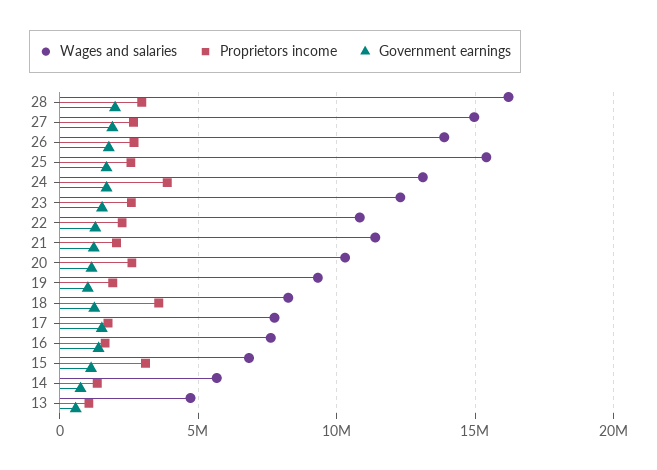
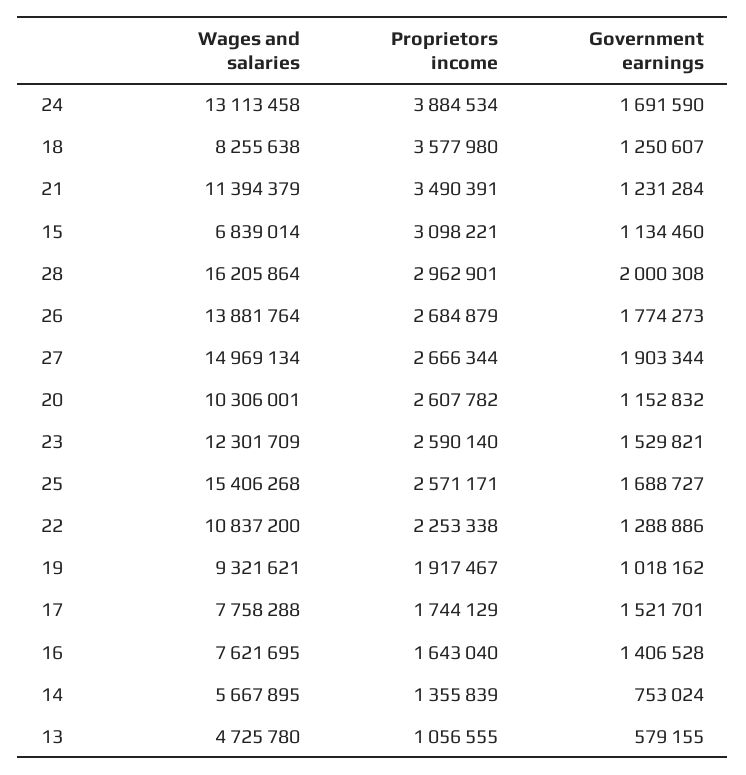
Proprietors income, 21: 2000000 -> 3490391

